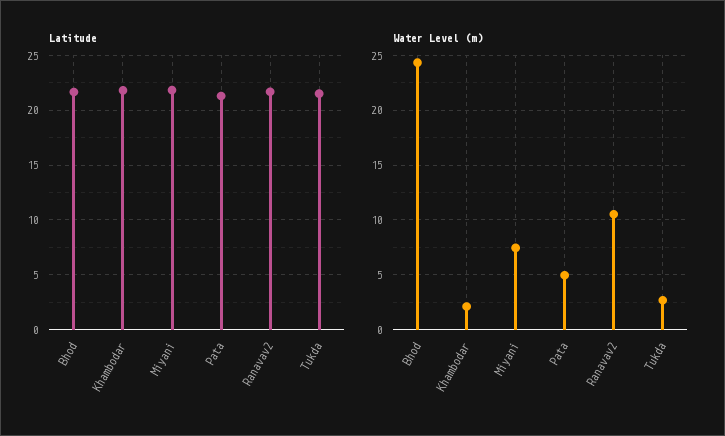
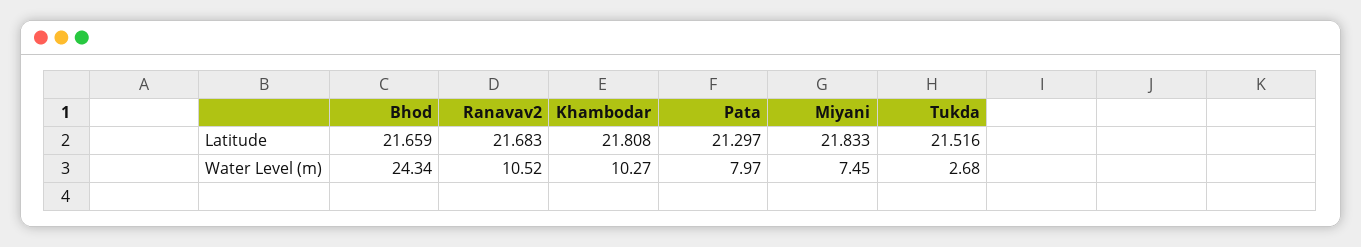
Water Level (m), Khambodar: 2 -> 10.27
Water Level (m), Pata: 5 -> 7.97

